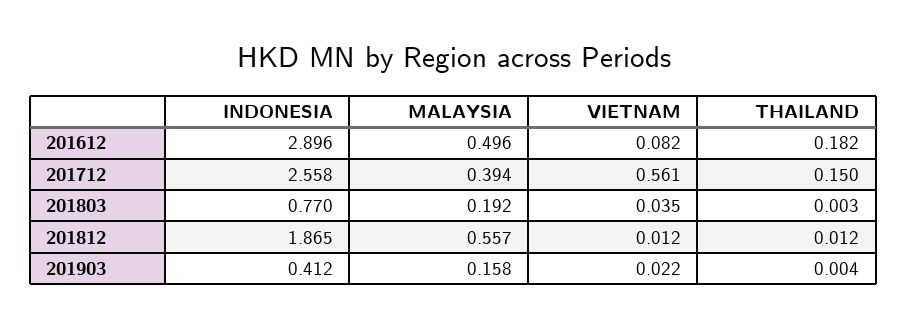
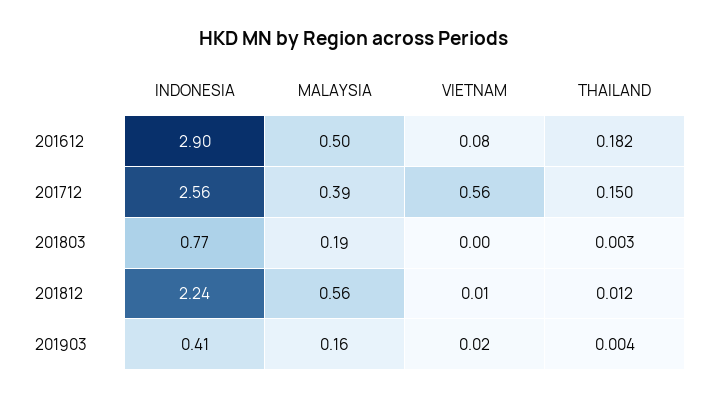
VIETNAM, 201803: 0.035 -> 0
INDONESIA, 201812: 1.865 -> 2.24

